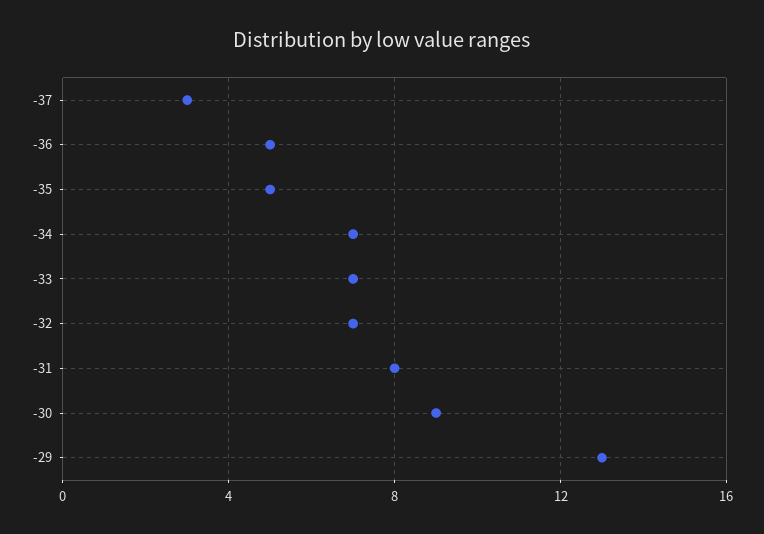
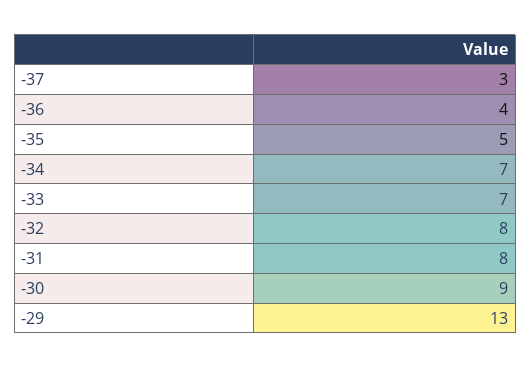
-36: 5 -> 4
-32: 7 -> 8

